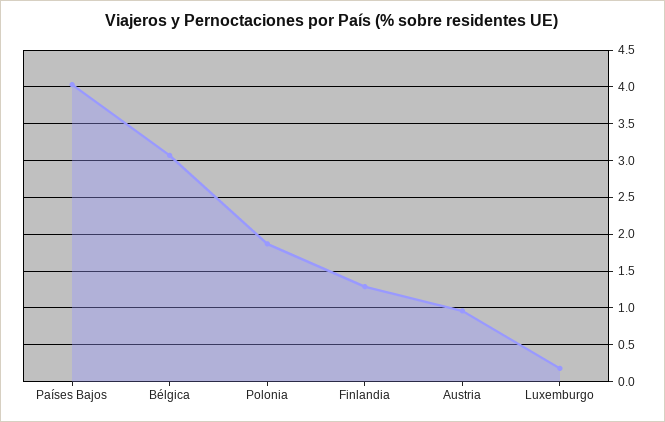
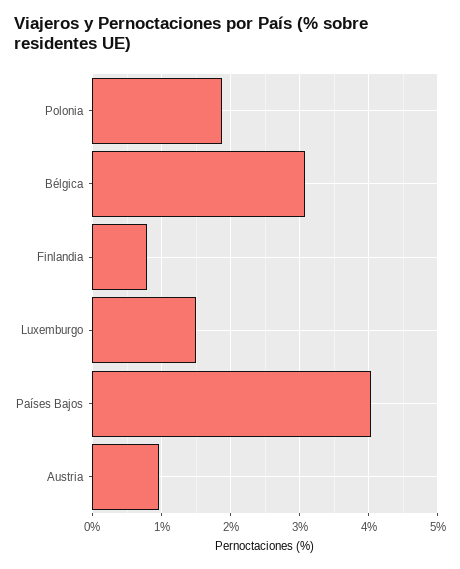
Finlandia: 1.3 -> 0.8
Luxemburgo: 0.2 -> 1.5

